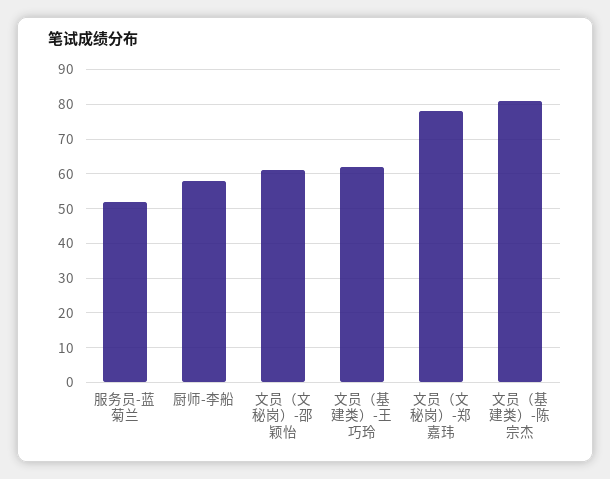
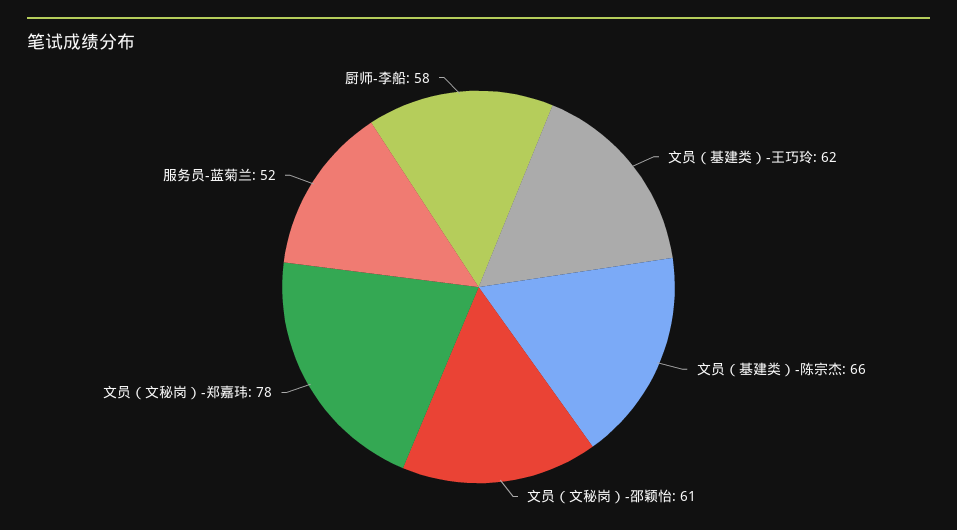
文员（基建类）-陈宗杰: 80 -> 66

